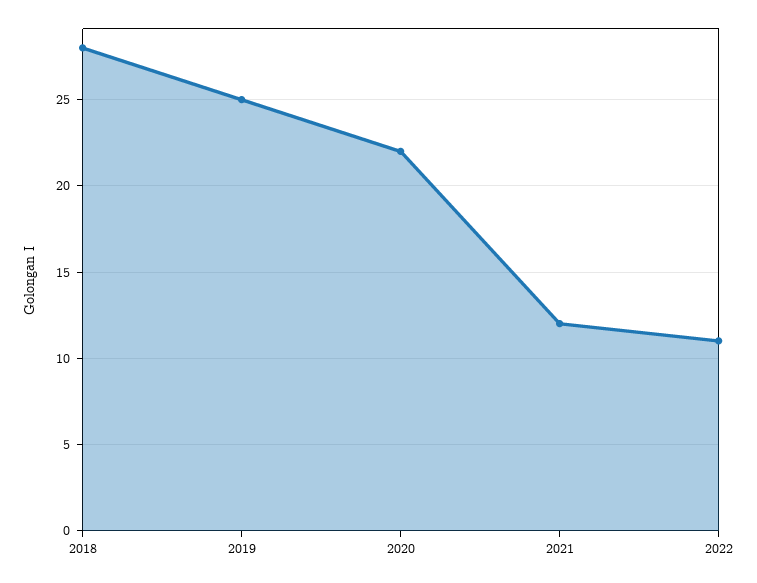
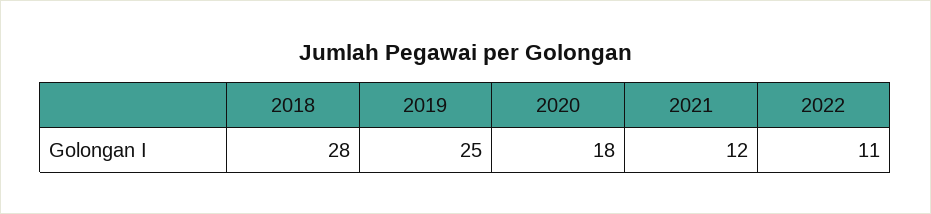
2020: 22 -> 18

